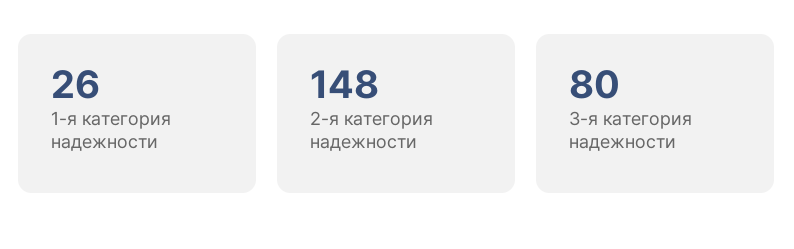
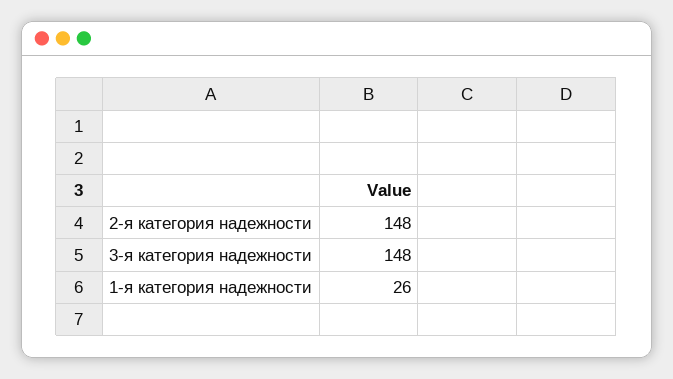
3-я категория надежности: 80 -> 148

